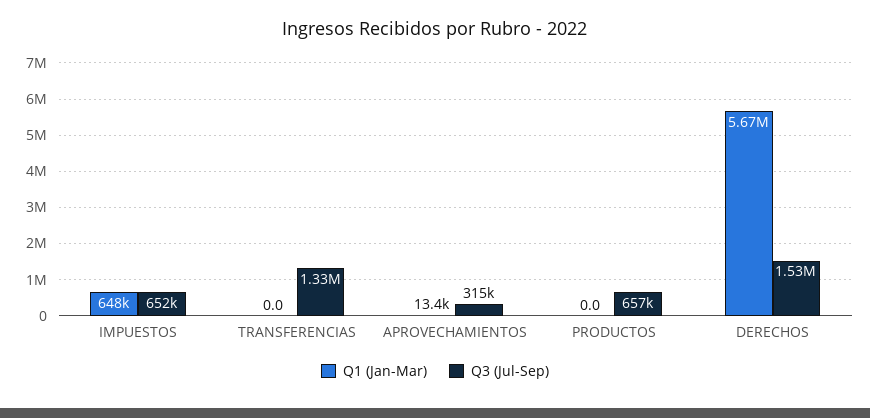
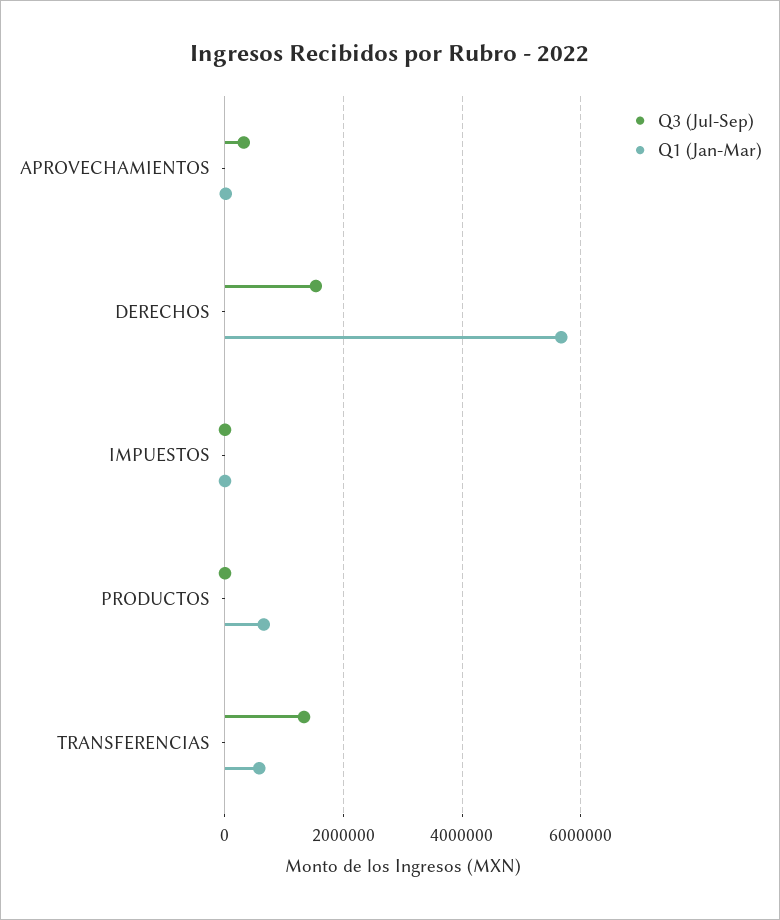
Q1 (Jan-Mar), IMPUESTOS: 648000 -> 0
Q3 (Jul-Sep), IMPUESTOS: 652000 -> 0
Q1 (Jan-Mar), TRANSFERENCIAS: 0 -> 600000
Q1 (Jan-Mar), PRODUCTOS: 0 -> 600000
Q3 (Jul-Sep), PRODUCTOS: 657000 -> 0

